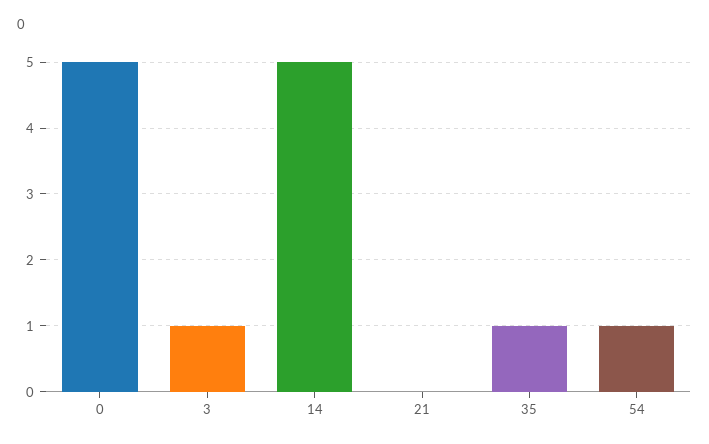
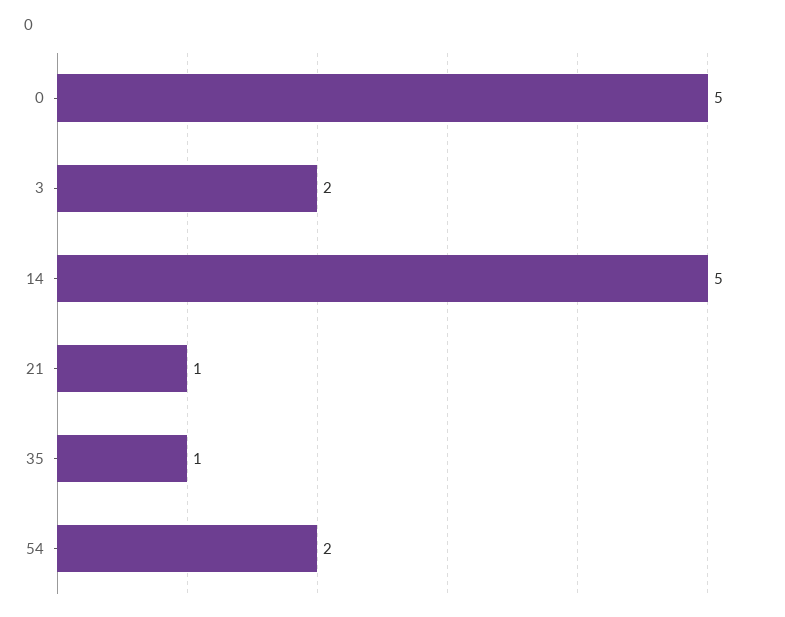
3: 1 -> 2
21: 0 -> 1
54: 1 -> 2

